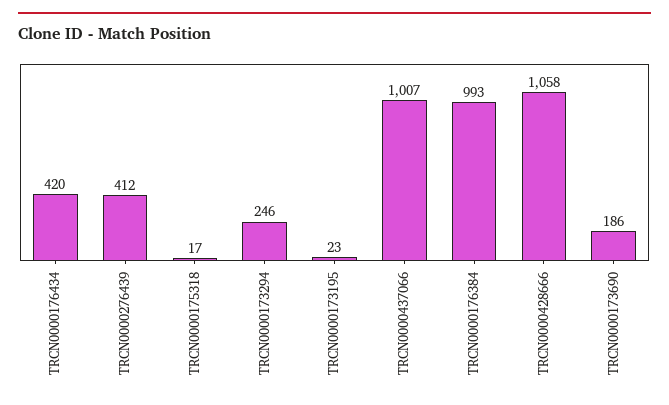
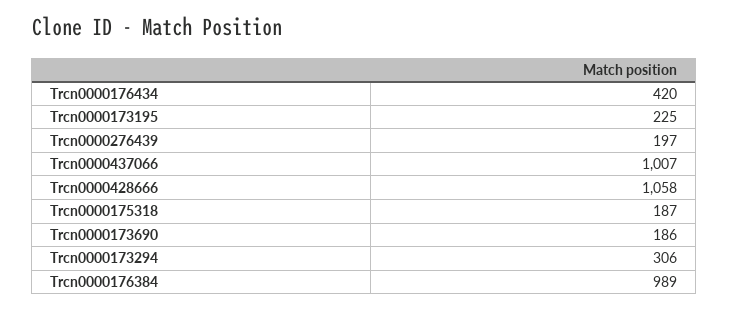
TRCN0000276439: 412 -> 197
TRCN0000175318: 17 -> 187
TRCN0000173294: 246 -> 306
TRCN0000173195: 23 -> 225
TRCN0000176384: 993 -> 989

